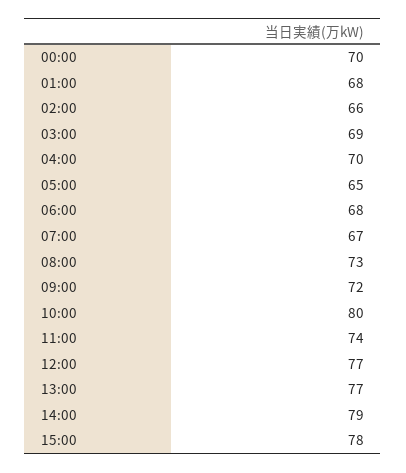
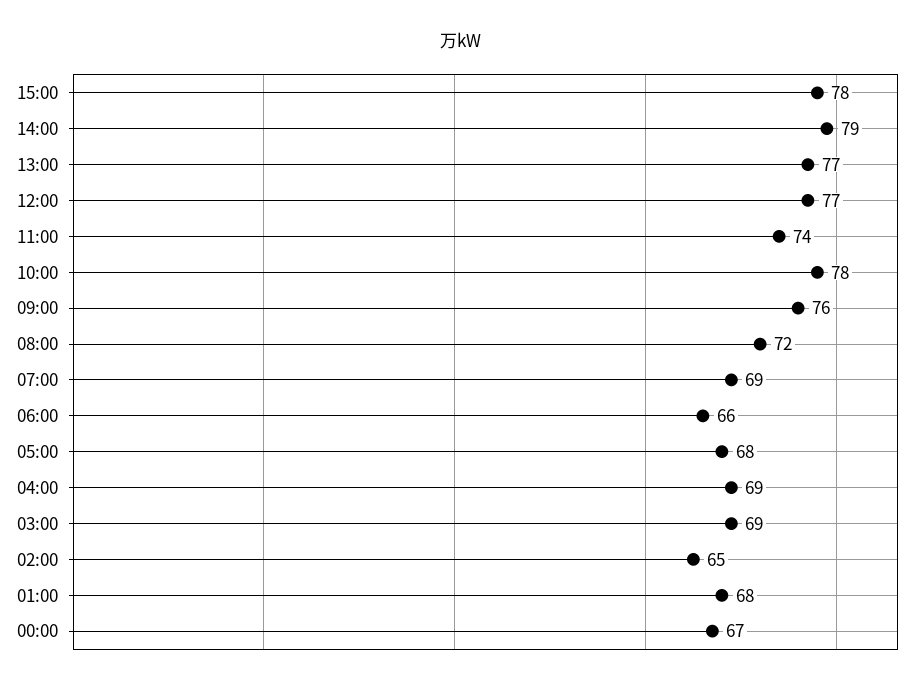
00:00: 70 -> 67
02:00: 66 -> 65
04:00: 70 -> 69
05:00: 65 -> 68
06:00: 68 -> 66
07:00: 67 -> 69
08:00: 73 -> 72
09:00: 72 -> 76
10:00: 80 -> 78

